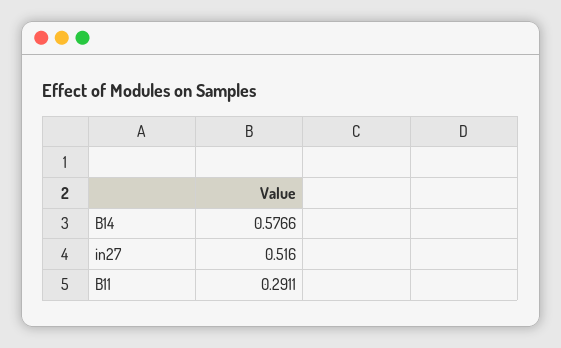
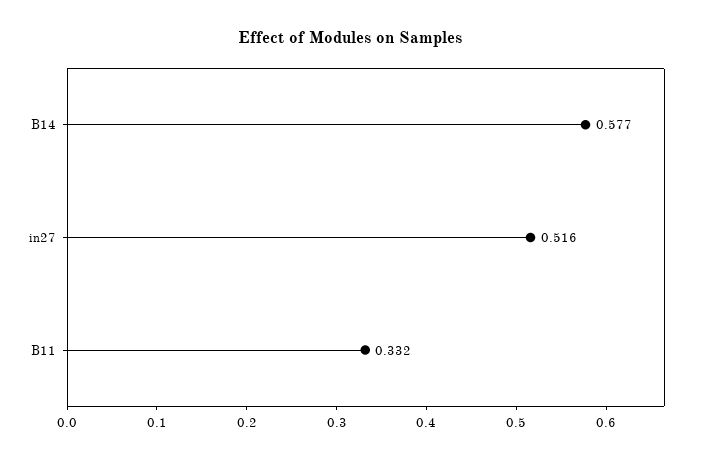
B11: 0.2911 -> 0.332

